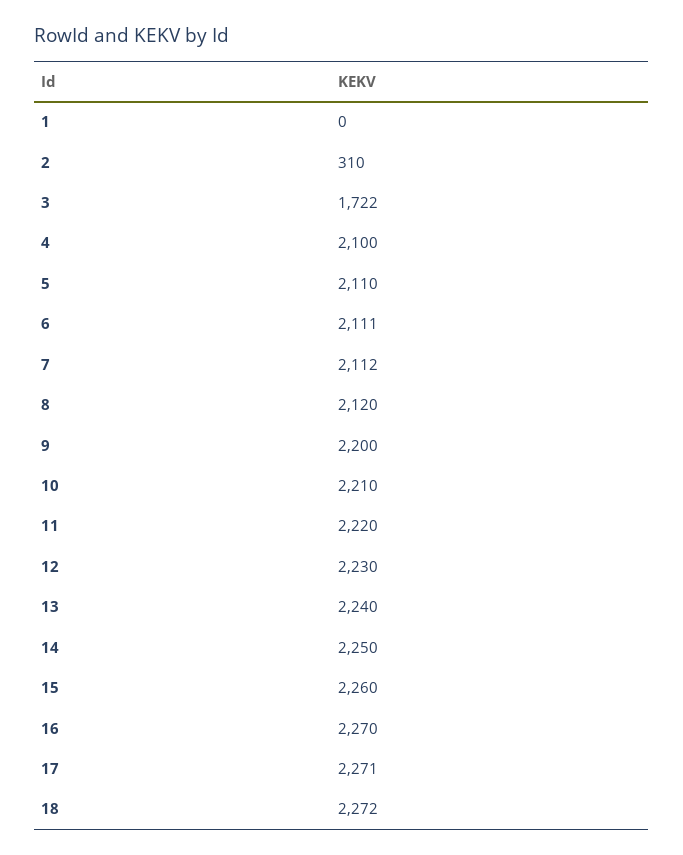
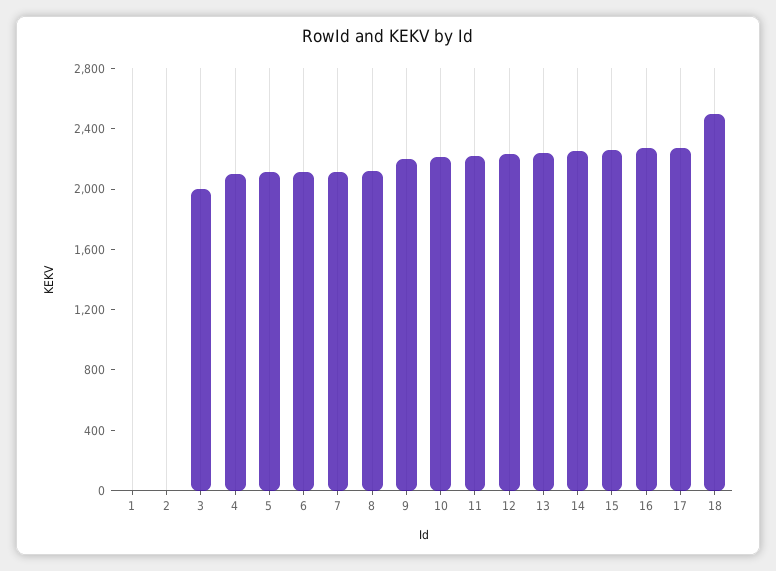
2: 310 -> 0
3: 1722 -> 2000
18: 2272 -> 2500

